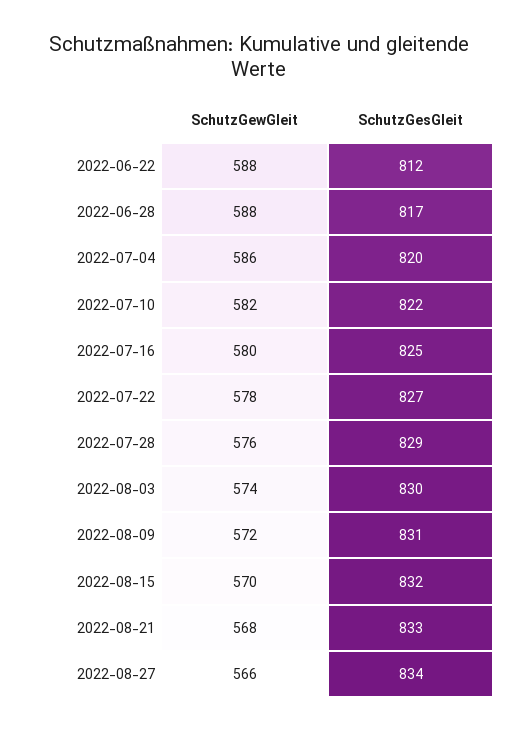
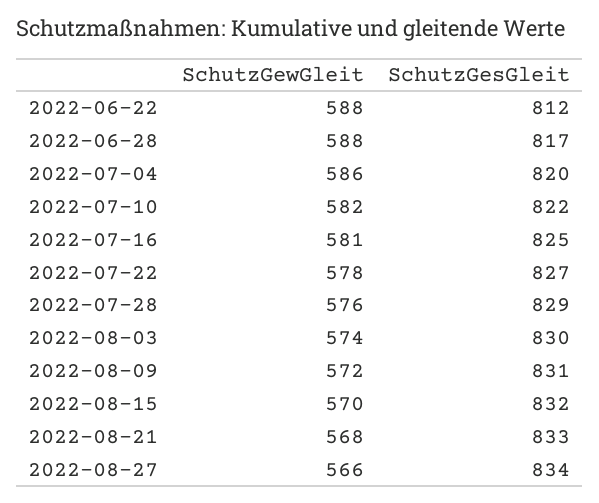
SchutzGewGleit, 2022-07-16: 580 -> 581

